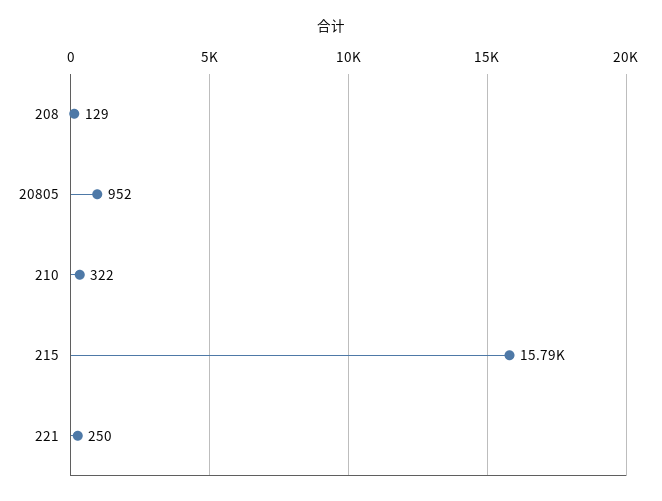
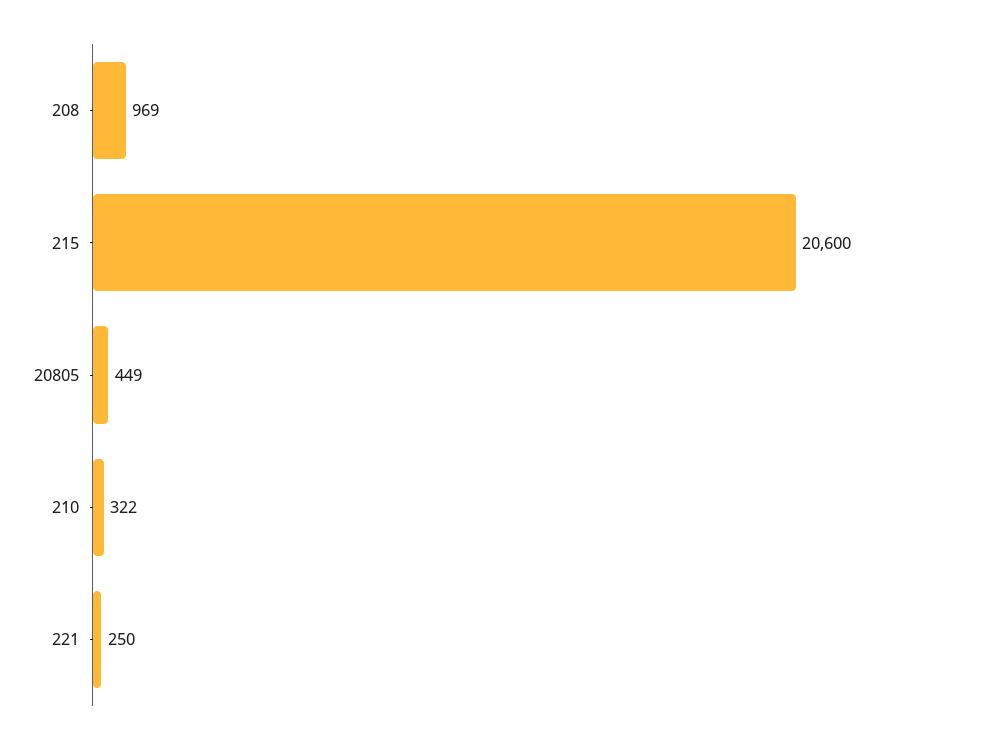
208: 129 -> 969
20805: 952 -> 449
215: 15790 -> 20600

